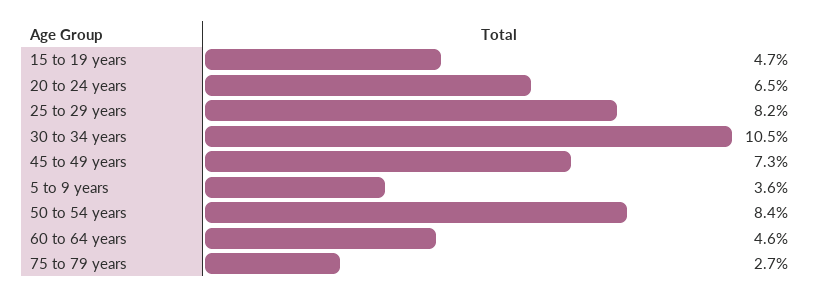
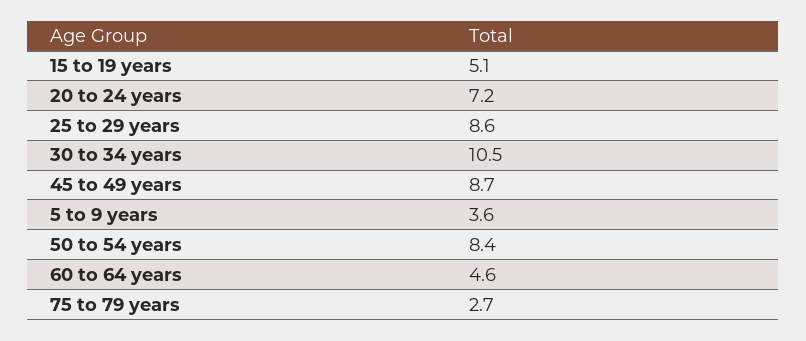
15 to 19 years: 4.7 -> 5.1
20 to 24 years: 6.5 -> 7.2
25 to 29 years: 8.2 -> 8.6
45 to 49 years: 7.3 -> 8.7

